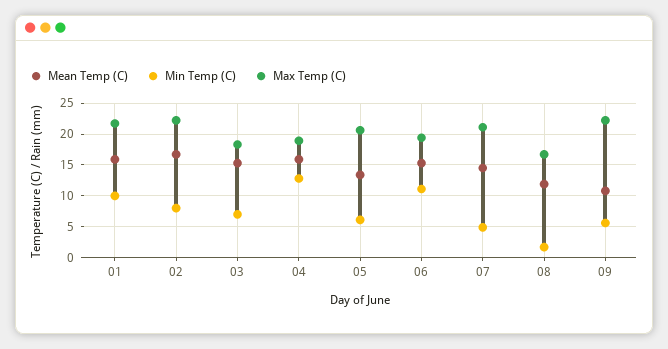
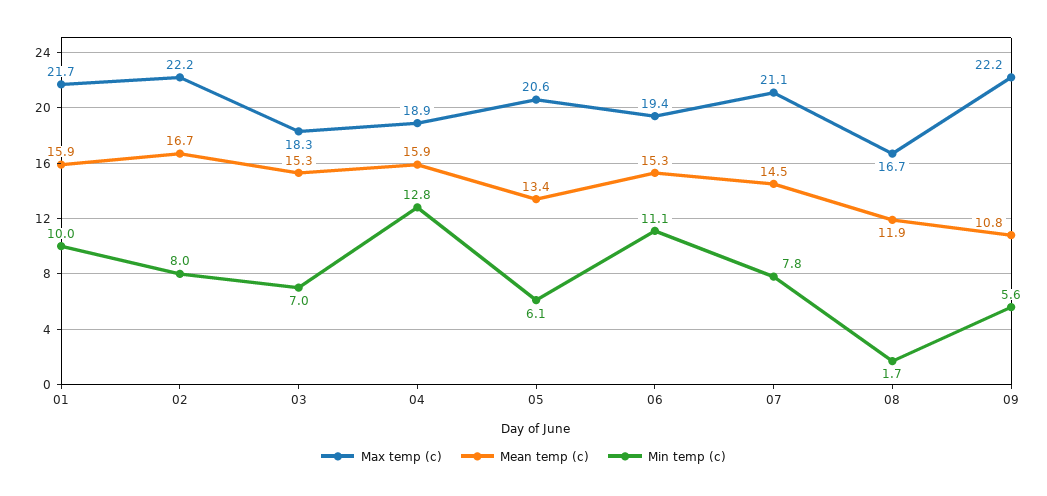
Min Temp (C), 07: 5 -> 7.8

